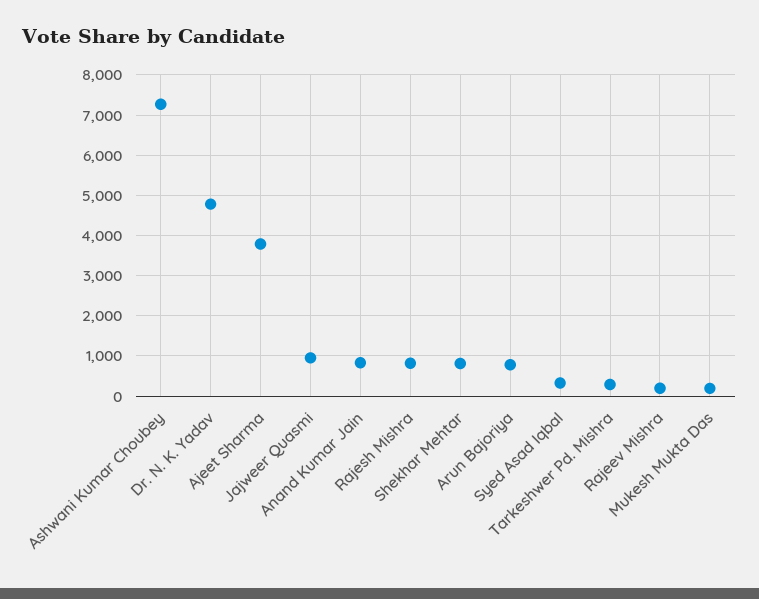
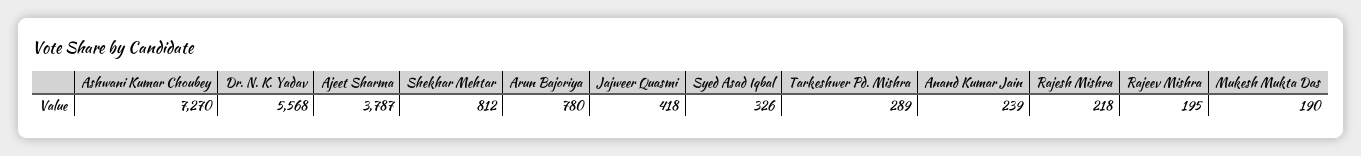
Dr. N. K. Yadav: 4800 -> 5568
Jajweer Quasmi: 1000 -> 418
Anand Kumar Jain: 800 -> 239
Rajesh Mishra: 800 -> 218

